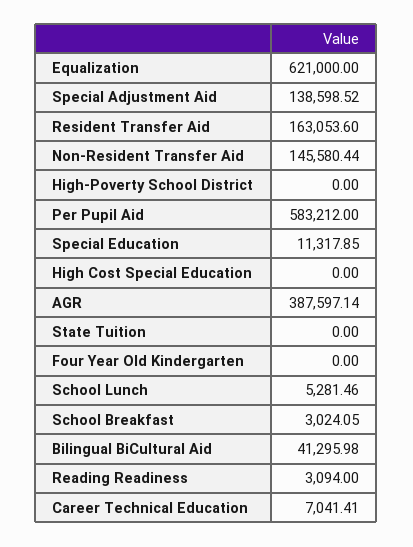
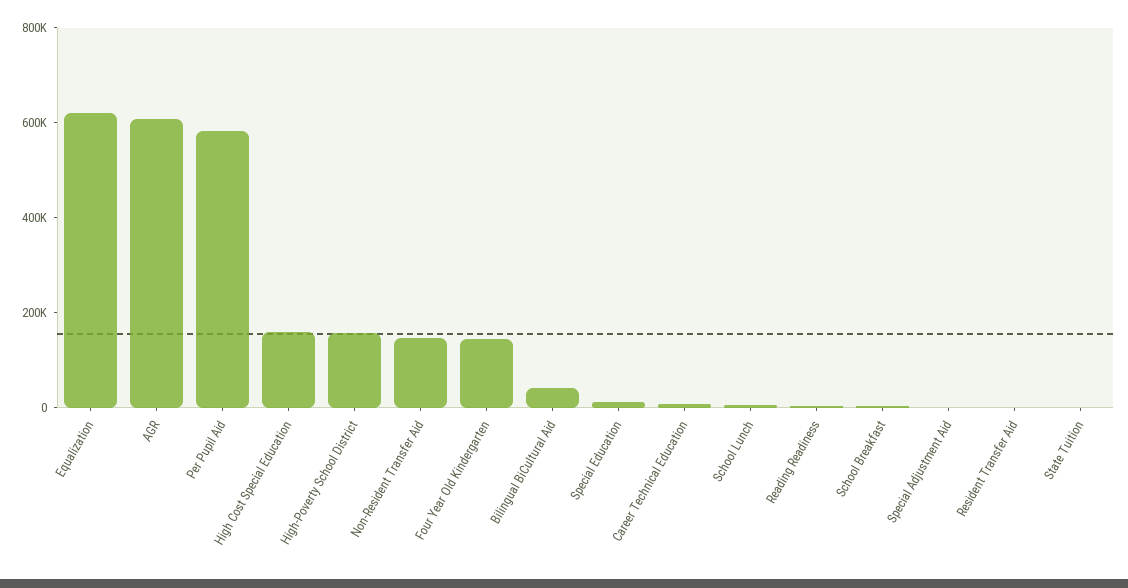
Special Adjustment Aid: 138598.52 -> 0
Resident Transfer Aid: 163053.6 -> 0
High-Poverty School District: 0 -> 150000
High Cost Special Education: 0 -> 150000
AGR: 387597.14 -> 600000
Four Year Old Kindergarten: 0 -> 150000

